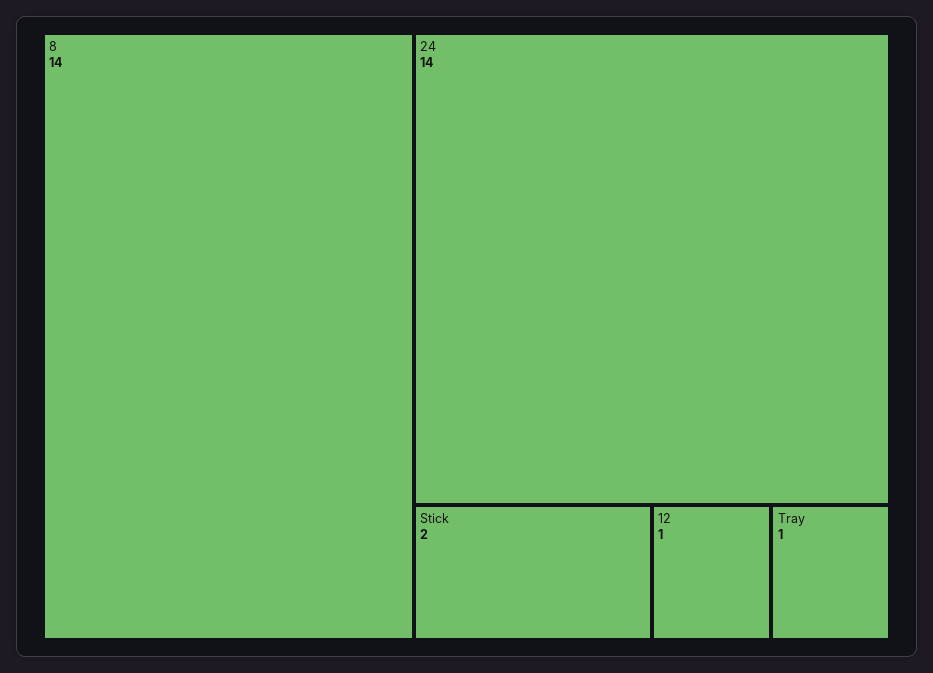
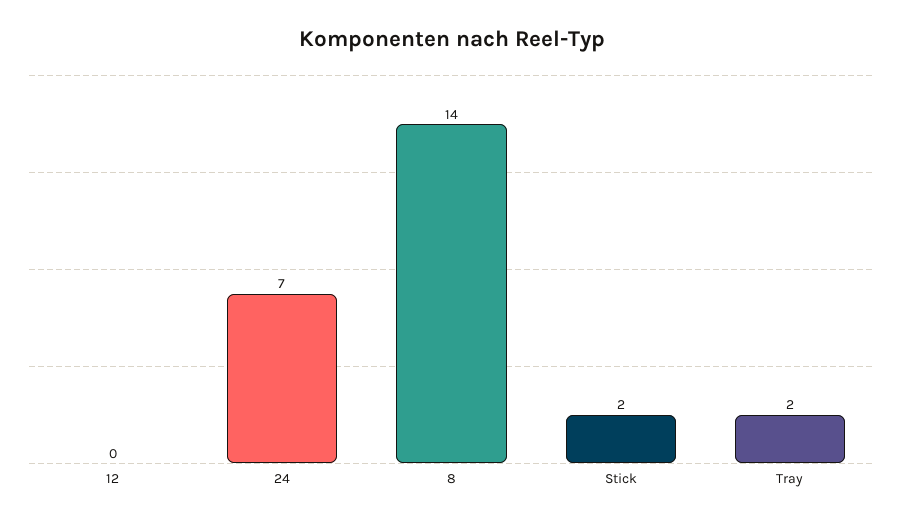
24: 14 -> 7
12: 1 -> 0
Tray: 1 -> 2

